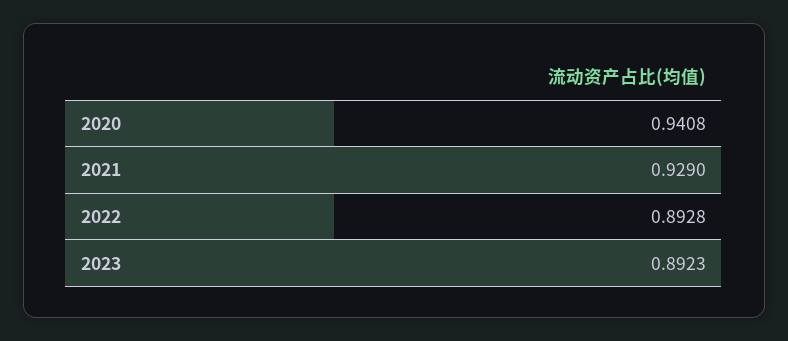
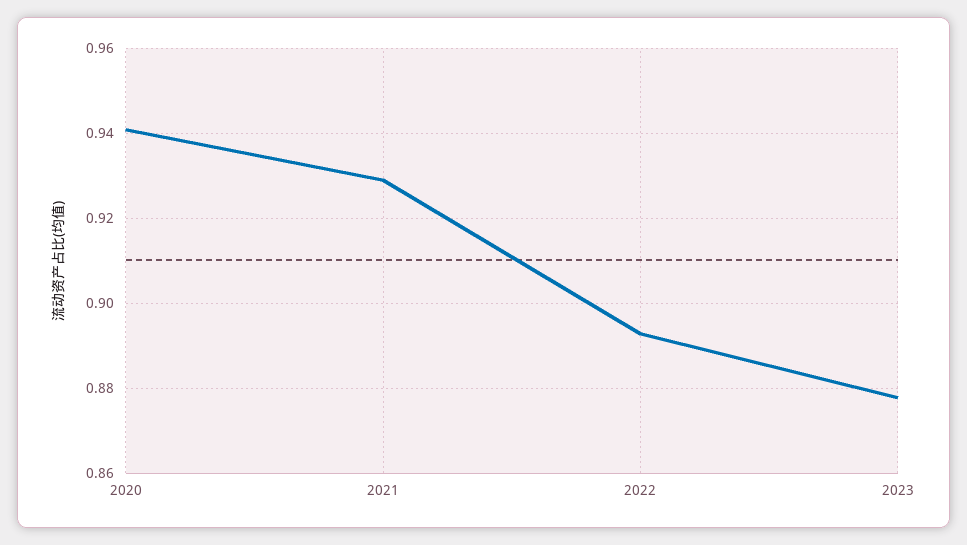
2023: 0.8923 -> 0.878

